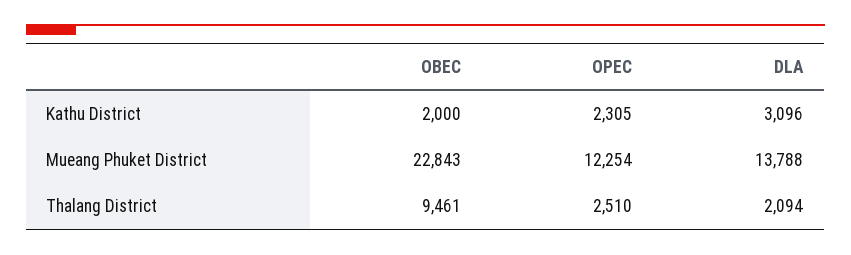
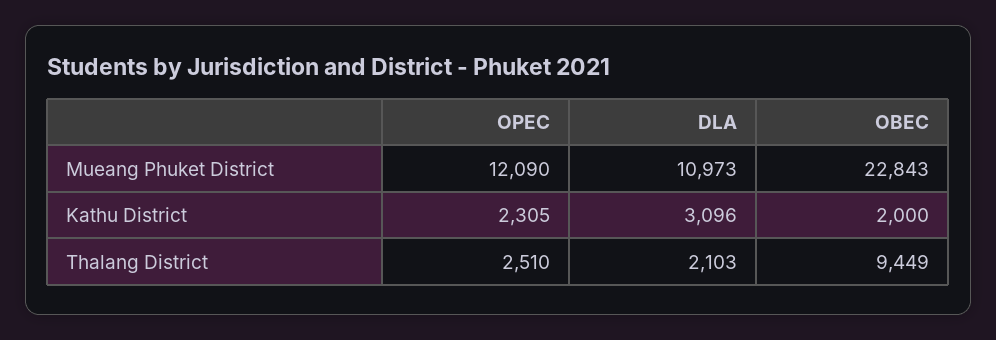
OPEC, Mueang Phuket District: 12254 -> 12090
DLA, Mueang Phuket District: 13788 -> 10973
OBEC, Thalang District: 9461 -> 9449
DLA, Thalang District: 2094 -> 2103

